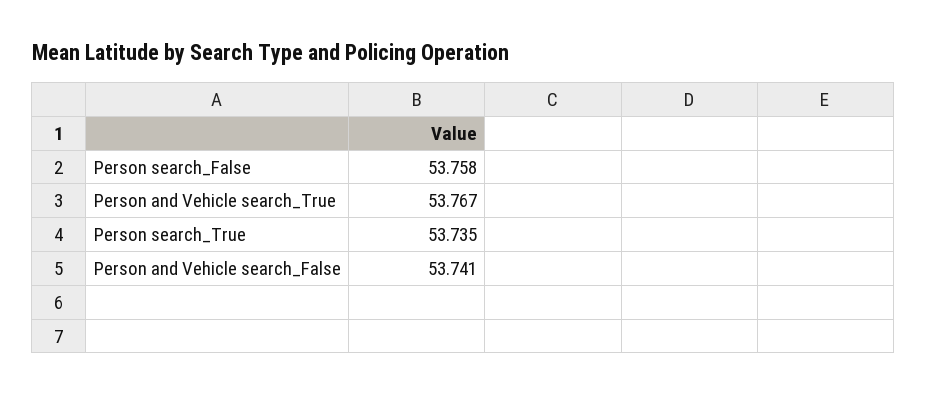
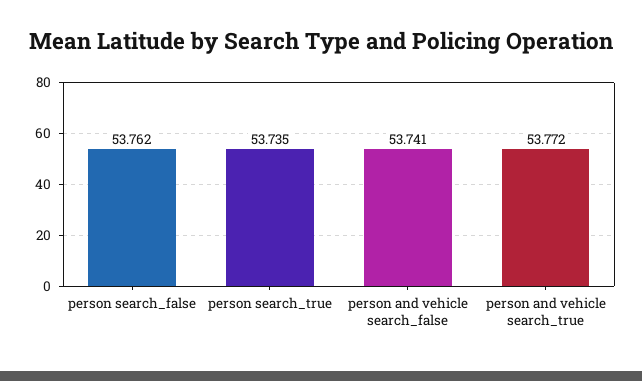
Person search_False: 53.758 -> 53.762
Person and Vehicle search_True: 53.767 -> 53.772

